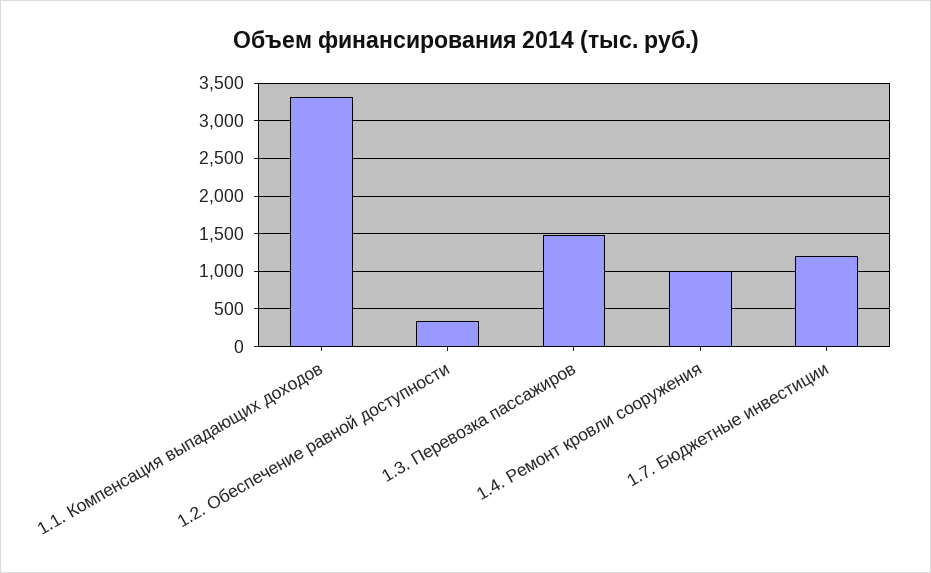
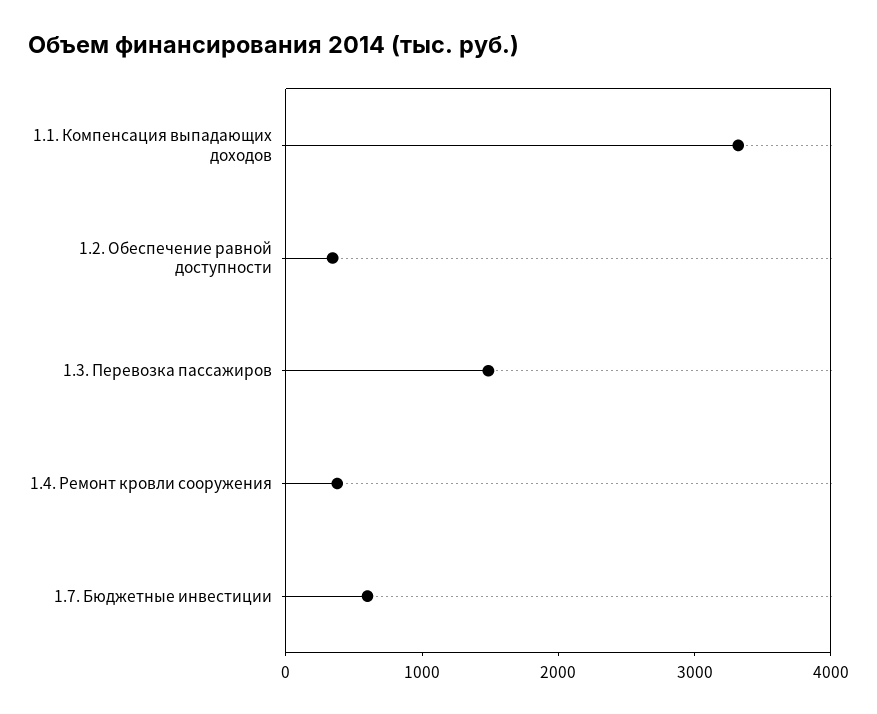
1.4. Ремонт кровли сооружения: 1000 -> 400
1.7. Бюджетные инвестиции: 1200 -> 600

